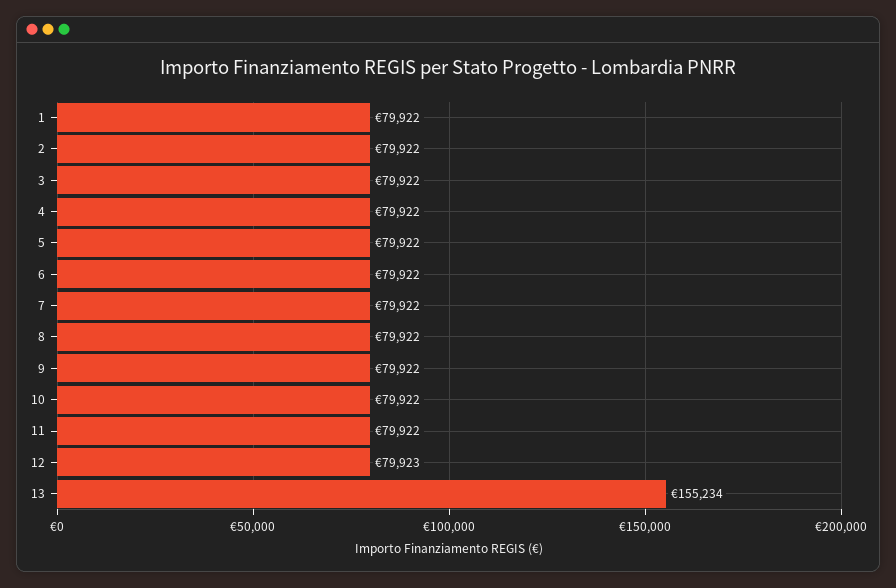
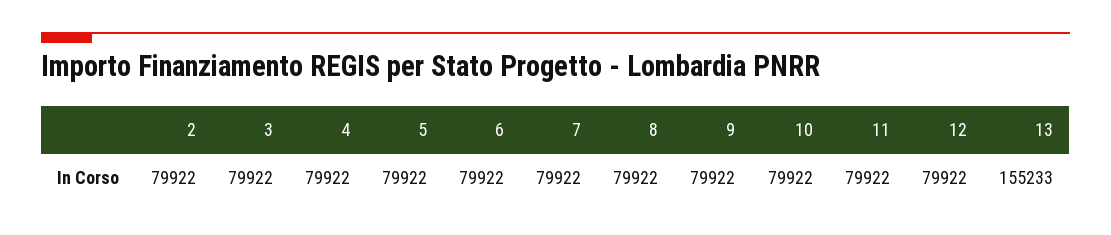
1: 79922 -> none
12: 79923 -> 79922
13: 155234 -> 155233

